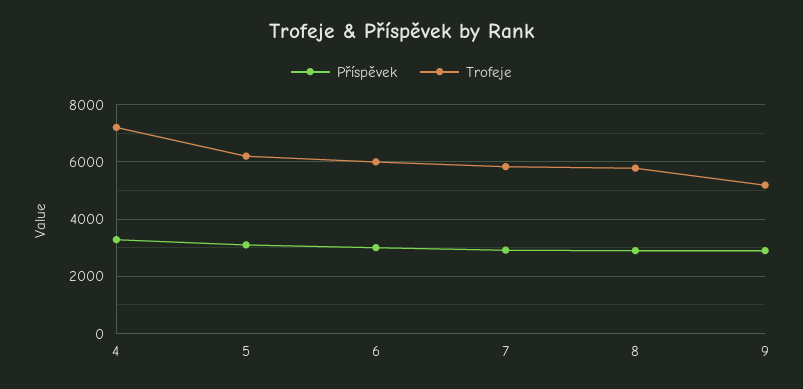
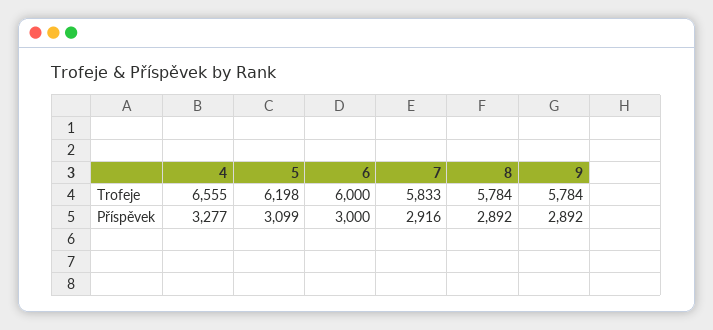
Trofeje, 4: 7250 -> 6555
Trofeje, 9: 5250 -> 5784

